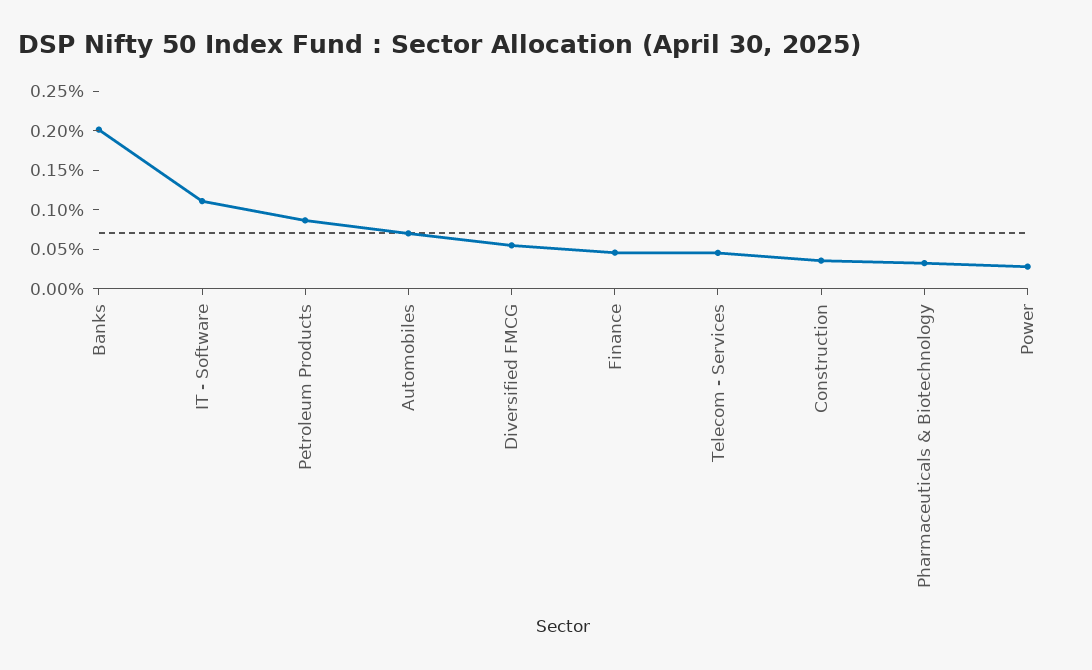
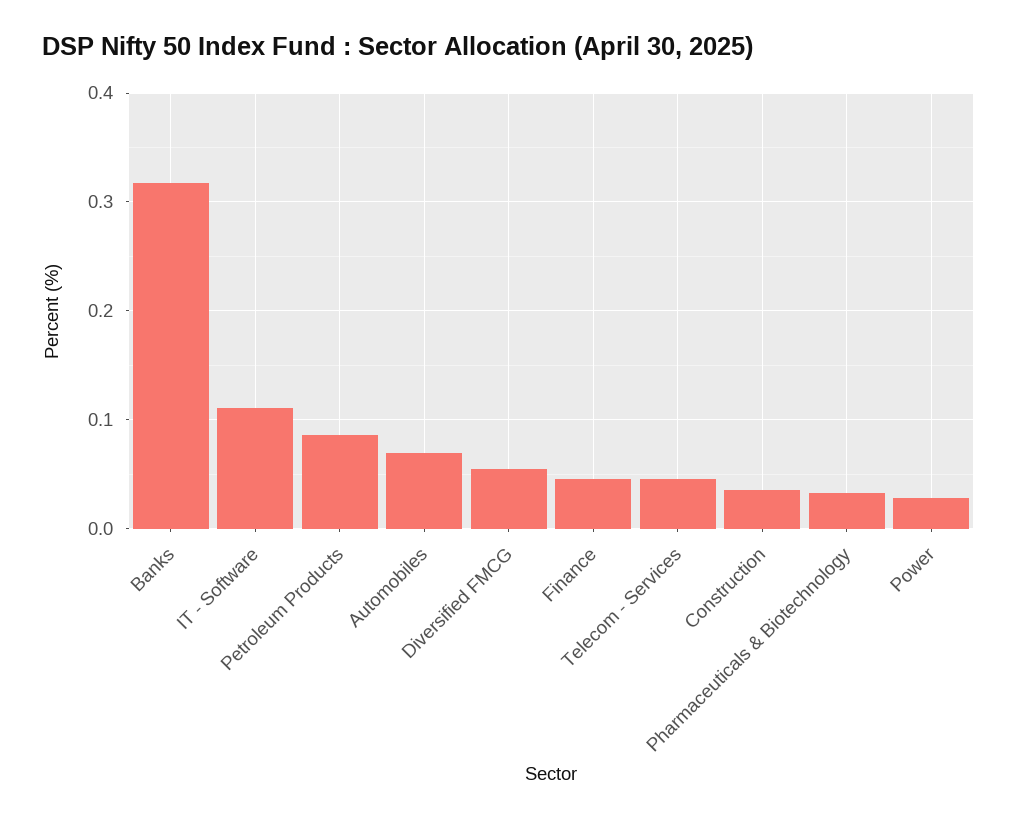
Banks: 0.2 -> 0.32

